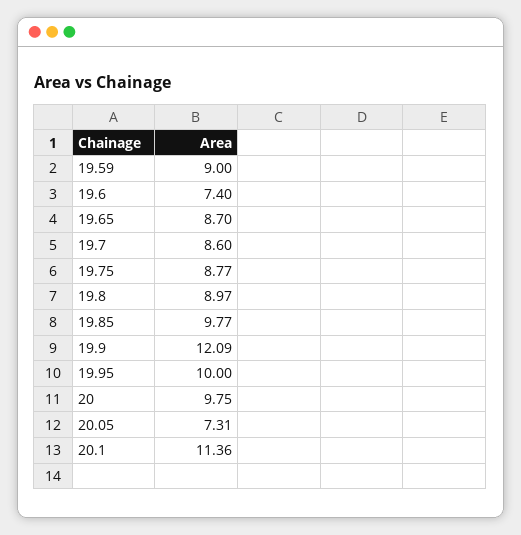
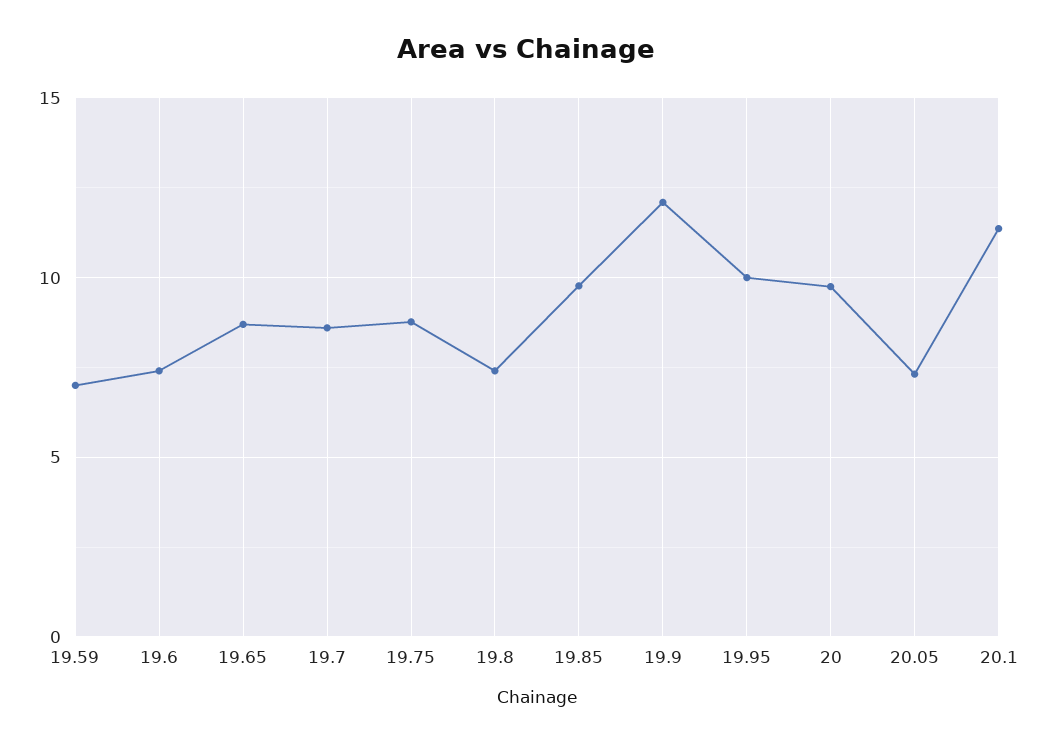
19.59: 9 -> 7
19.8: 8.97 -> 7.5

